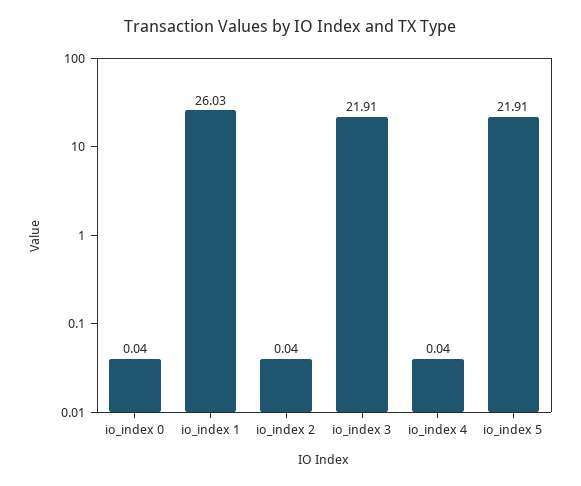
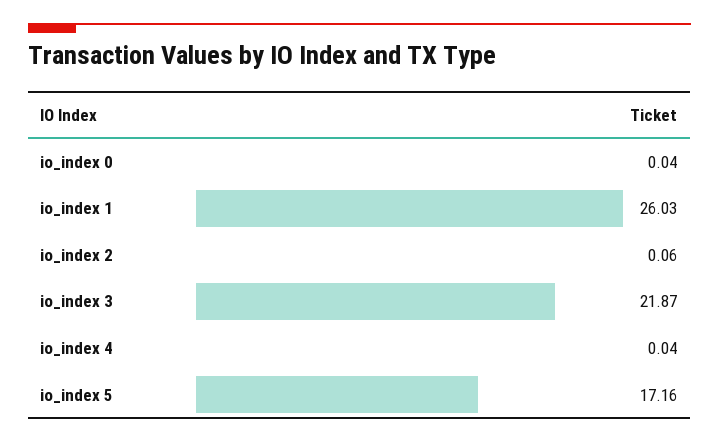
io_index 2: 0.04 -> 0.06
io_index 3: 21.91 -> 21.87
io_index 5: 21.91 -> 17.16

